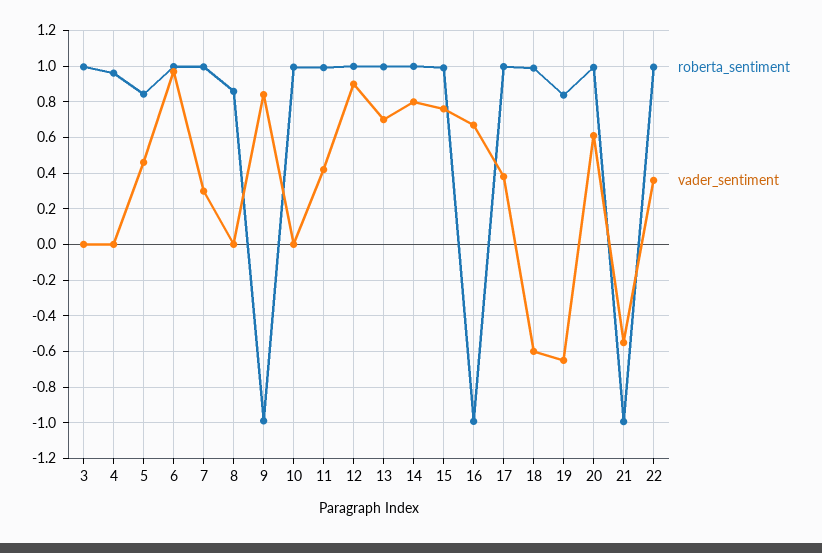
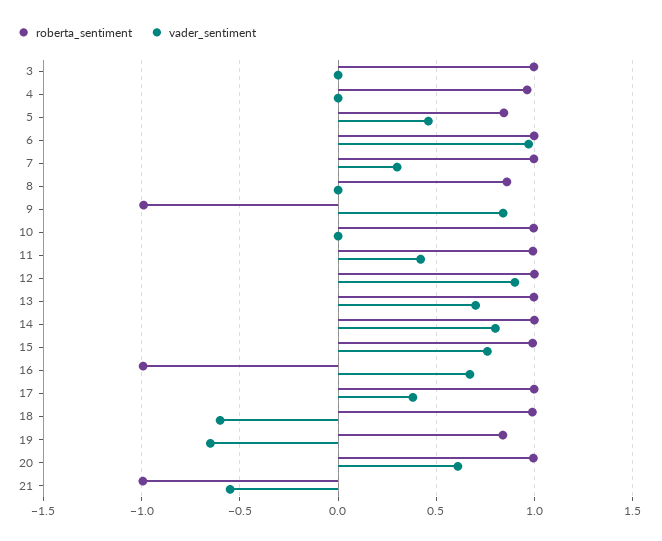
roberta_sentiment, 22: 1 -> none
vader_sentiment, 22: 0.35 -> none

